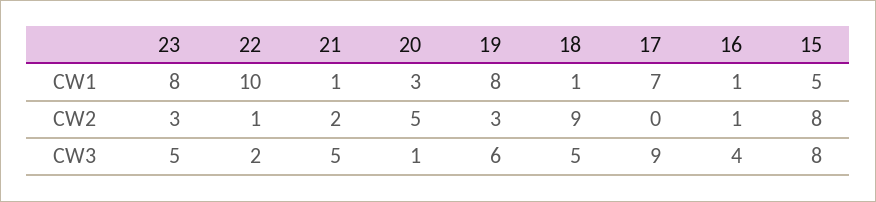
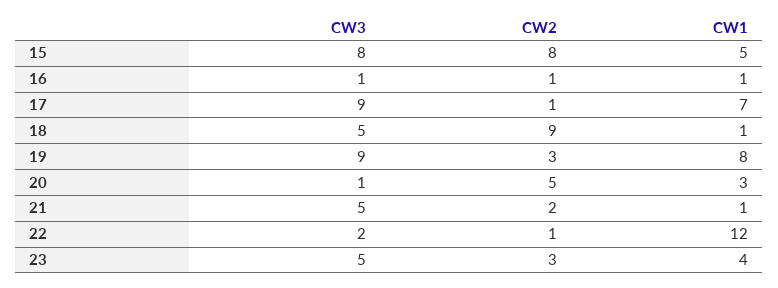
23, CW1: 8 -> 4
22, CW1: 10 -> 12
17, CW2: 0 -> 1
19, CW3: 6 -> 9
16, CW3: 4 -> 1

